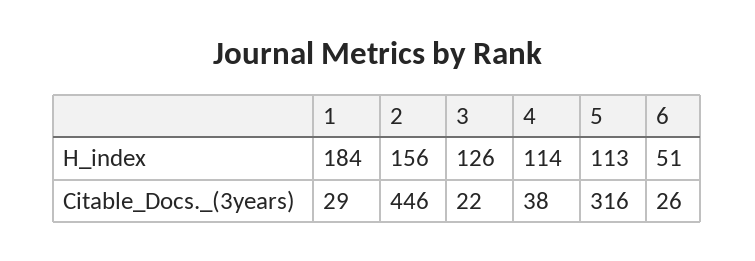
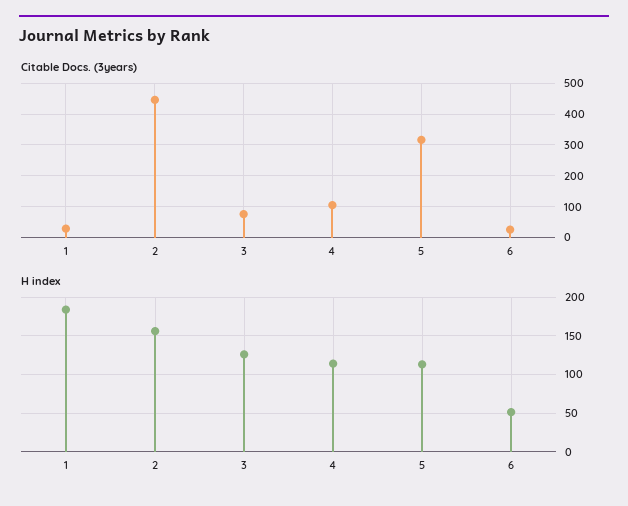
Citable_Docs._(3years), 3: 22 -> 80
Citable_Docs._(3years), 4: 38 -> 100

